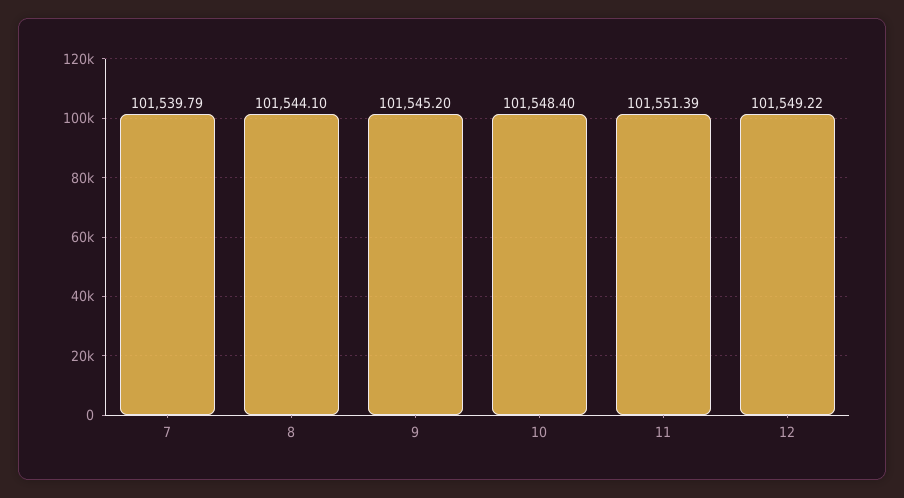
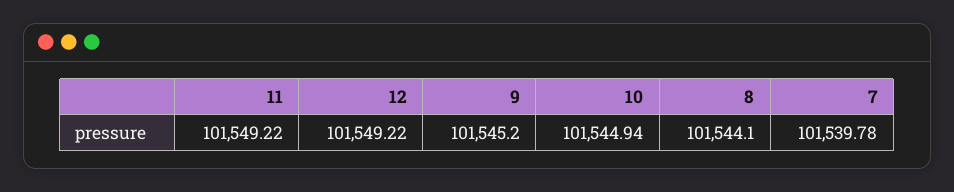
7: 101539.79 -> 101539.78
10: 101548.4 -> 101544.94
11: 101551.39 -> 101549.22

